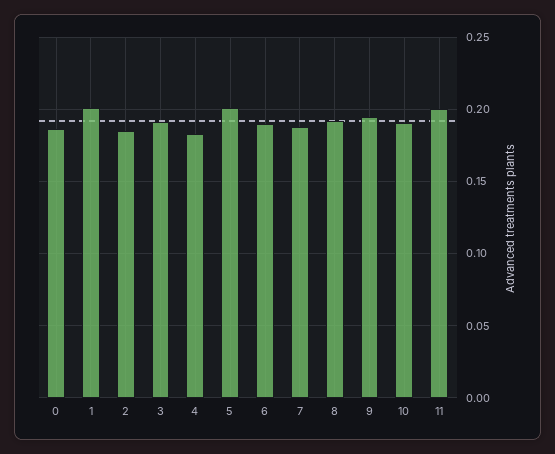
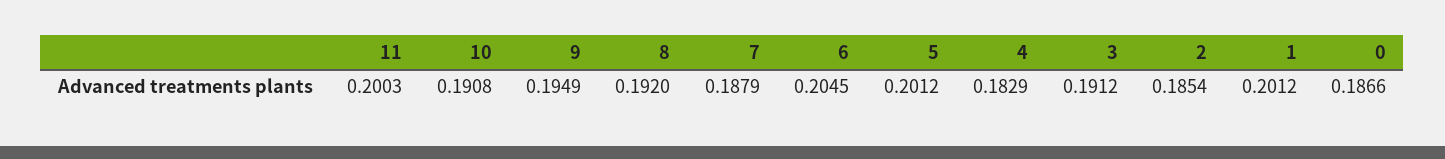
6: 0.19 -> 0.2045

